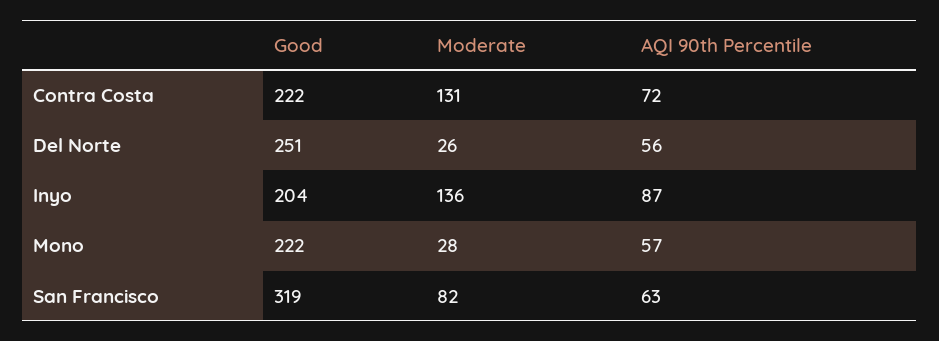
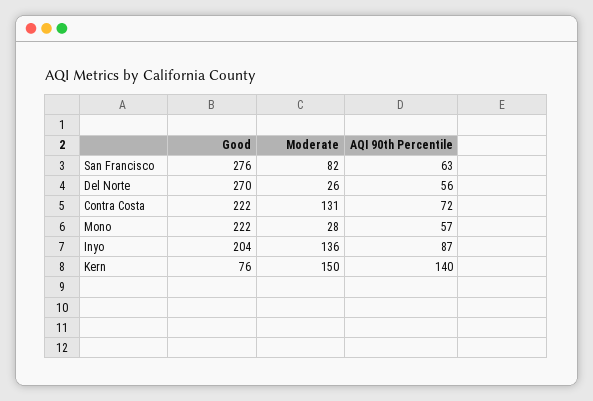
Good, Del Norte: 251 -> 270
Good, San Francisco: 319 -> 276
Good, Kern: none -> 76
Moderate, Kern: none -> 150
AQI 90th Percentile, Kern: none -> 140

